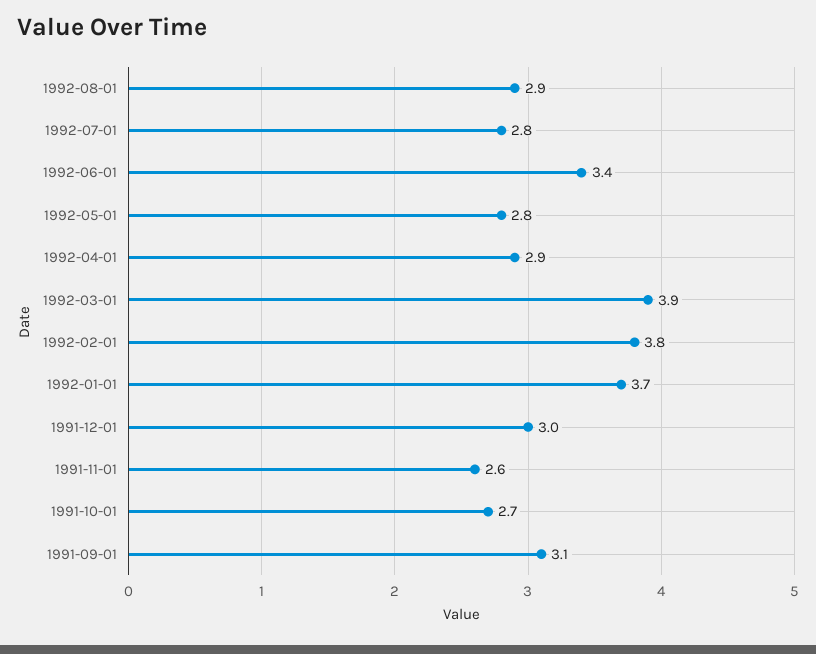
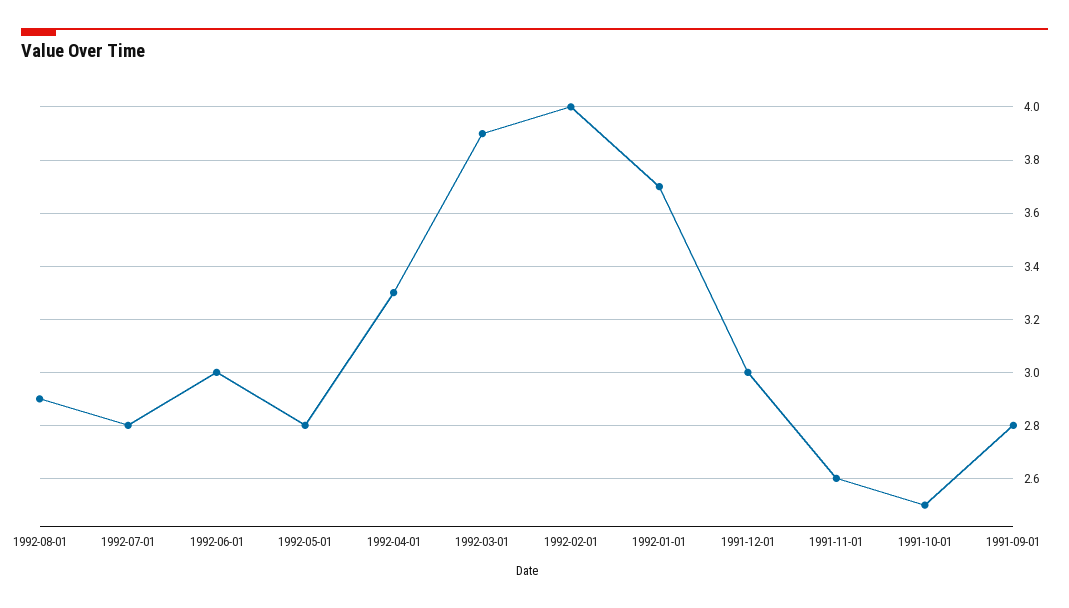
1992-06-01: 3.4 -> 3
1992-04-01: 2.9 -> 3.3
1992-02-01: 3.8 -> 4
1991-10-01: 2.7 -> 2.5
1991-09-01: 3.1 -> 2.8

